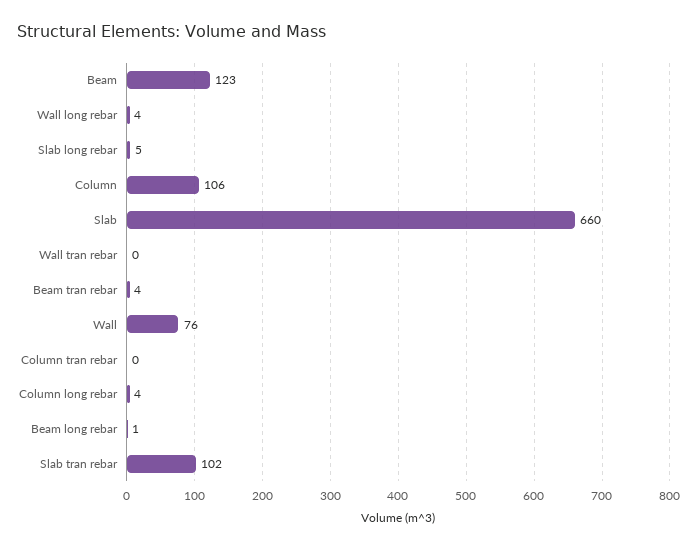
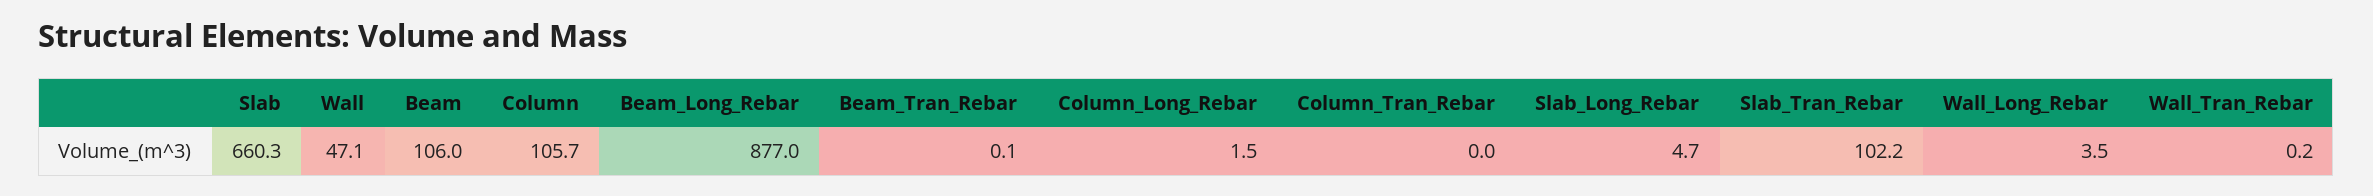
Beam: 123 -> 106
Beam tran rebar: 4 -> 0.1
Wall: 76 -> 47.1
Column long rebar: 4 -> 1.5
Beam long rebar: 1 -> 877

